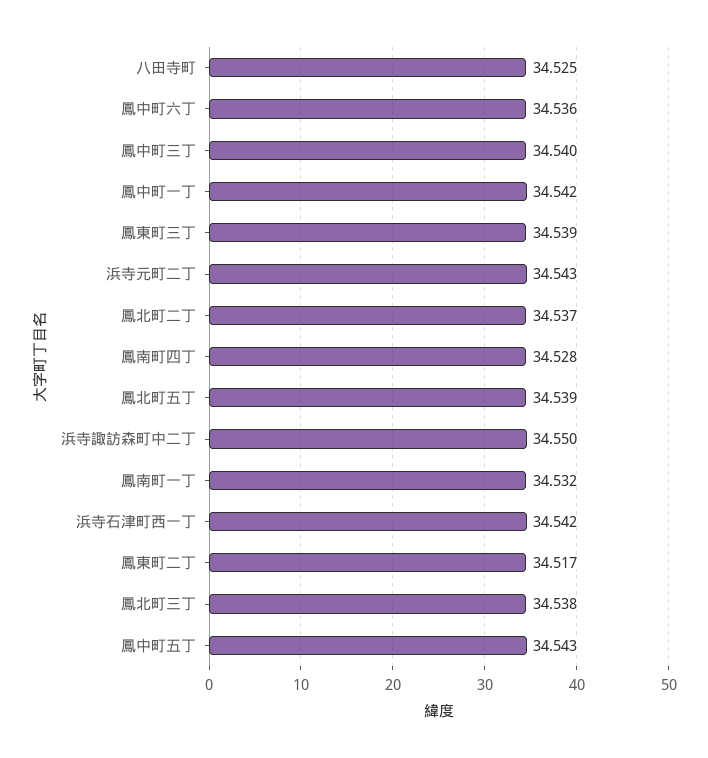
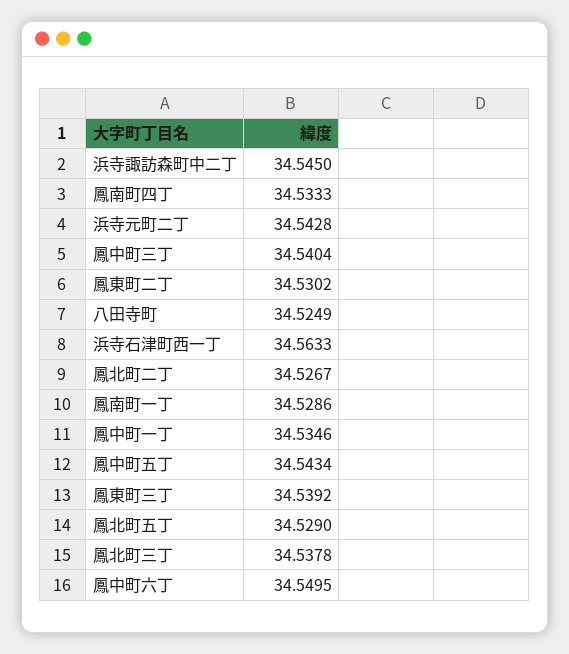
鳳中町六丁: 34.536 -> 34.5495
鳳中町一丁: 34.542 -> 34.5346
鳳北町二丁: 34.537 -> 34.5267
鳳南町四丁: 34.528 -> 34.5333
鳳北町五丁: 34.539 -> 34.529
浜寺諏訪森町中二丁: 34.55 -> 34.545
鳳南町一丁: 34.532 -> 34.5286
浜寺石津町西一丁: 34.542 -> 34.5633
鳳東町二丁: 34.517 -> 34.5302

